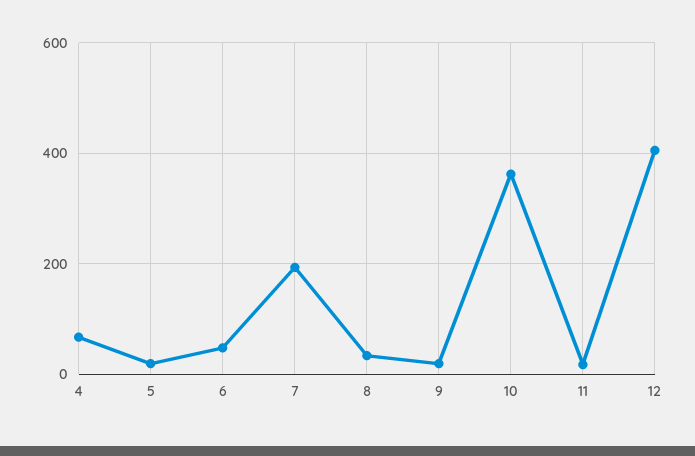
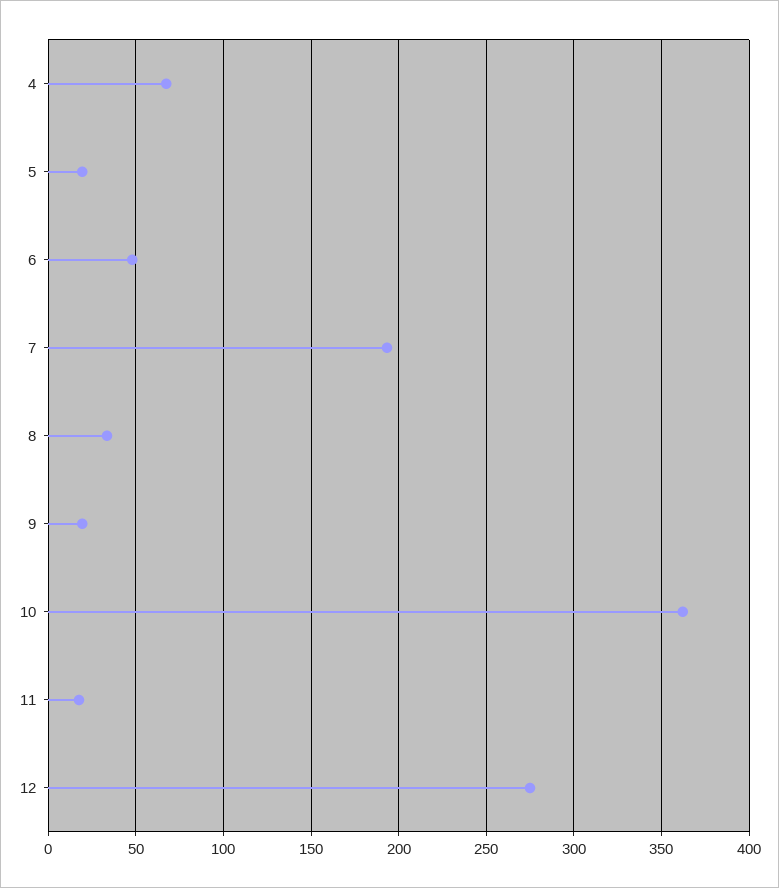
12: 400 -> 275

